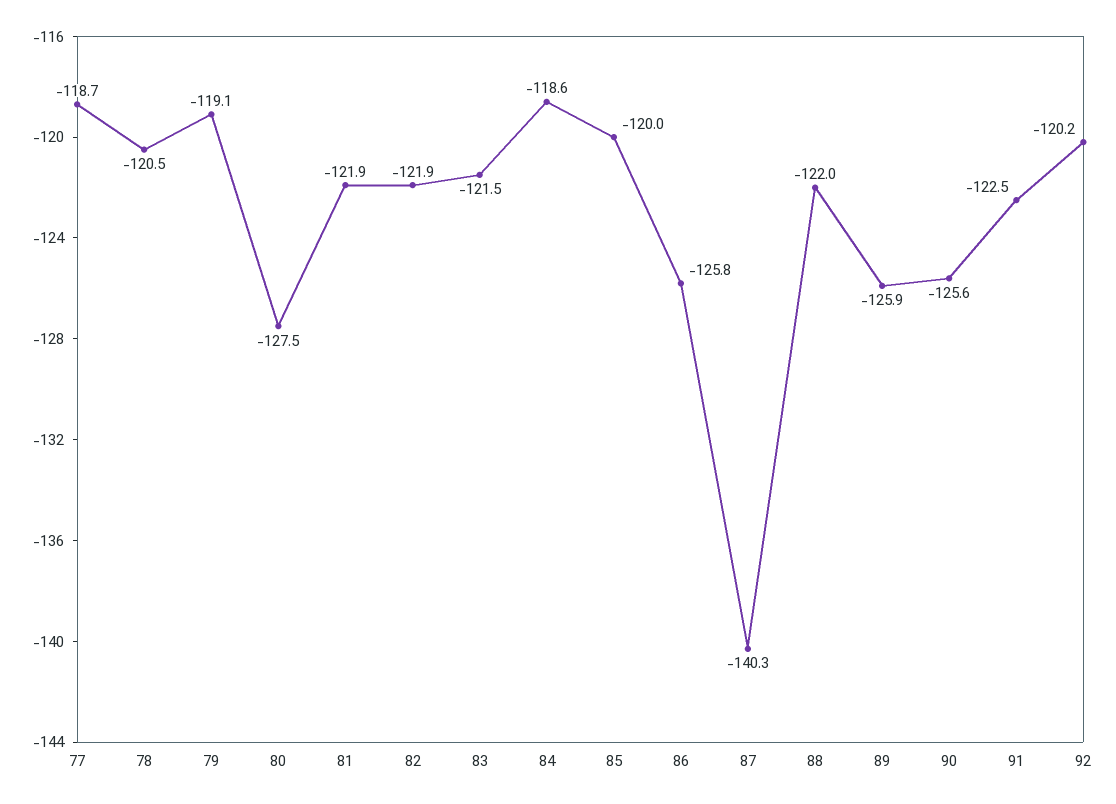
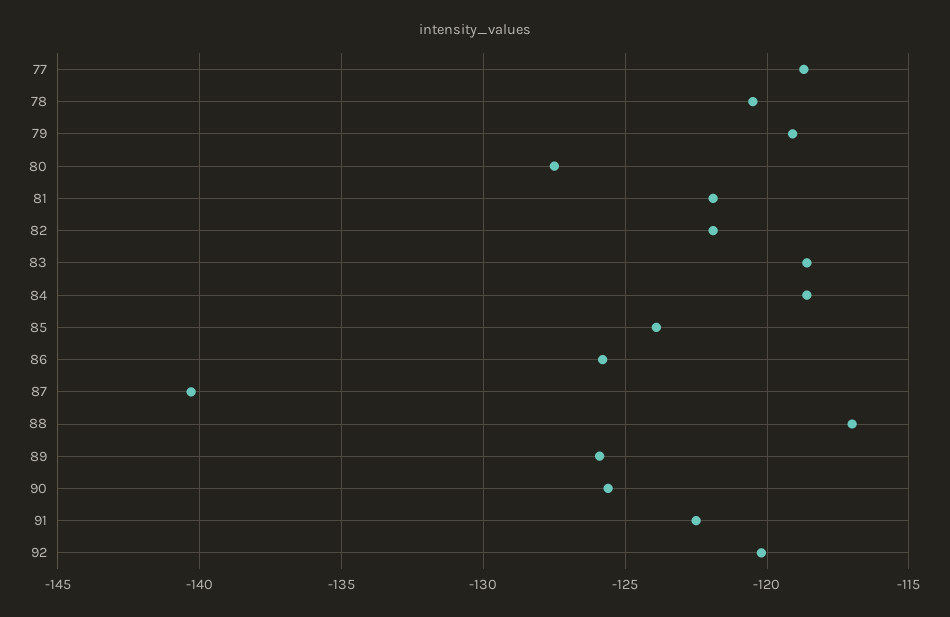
83: -121.5 -> -118.5
85: -120 -> -124
88: -122 -> -117

